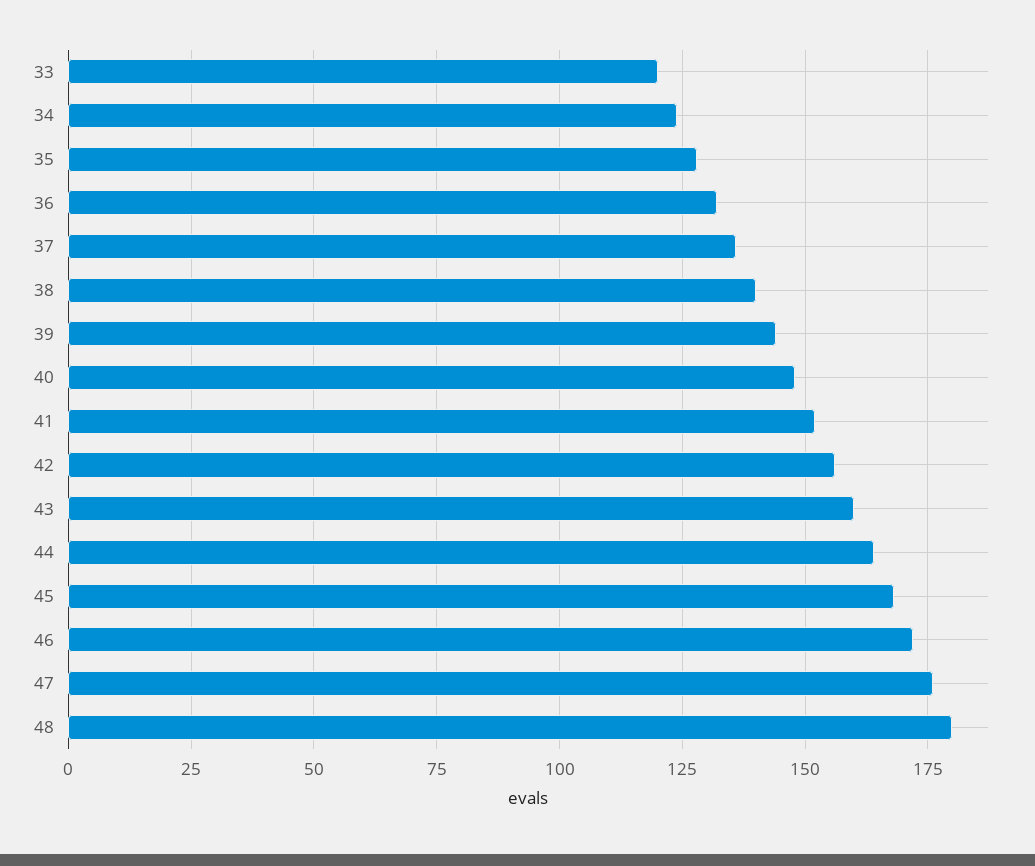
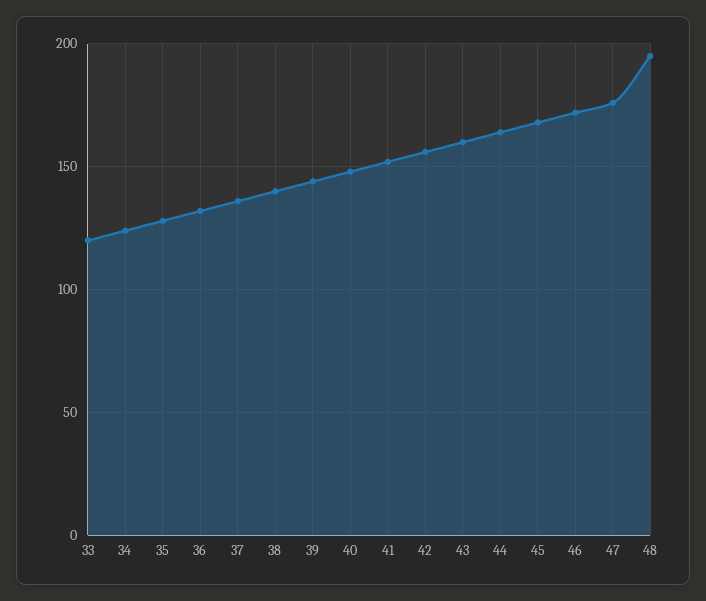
48: 180 -> 195

